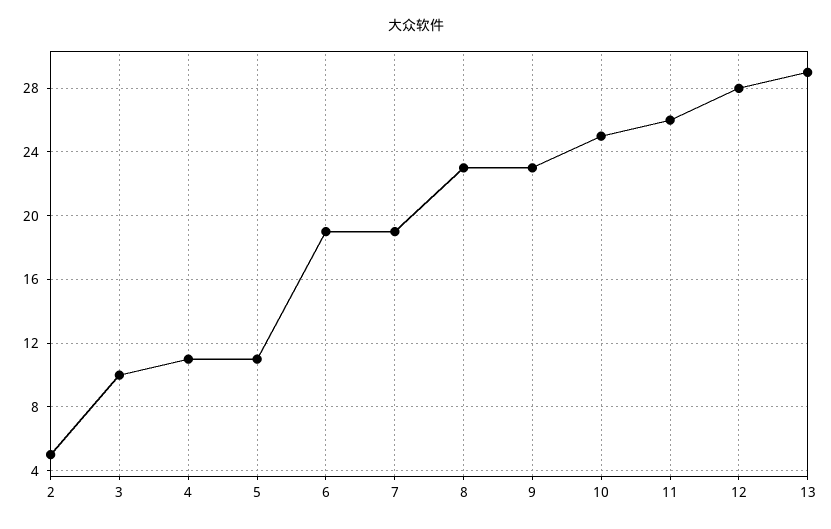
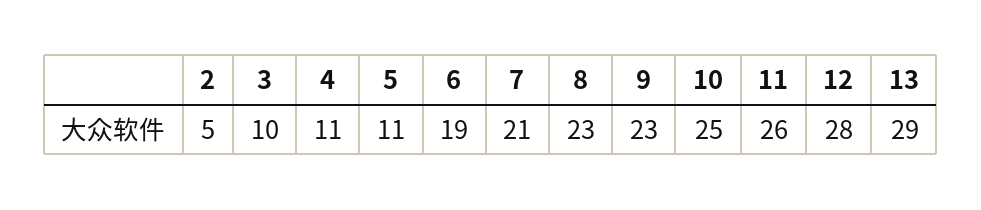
7: 19 -> 21

